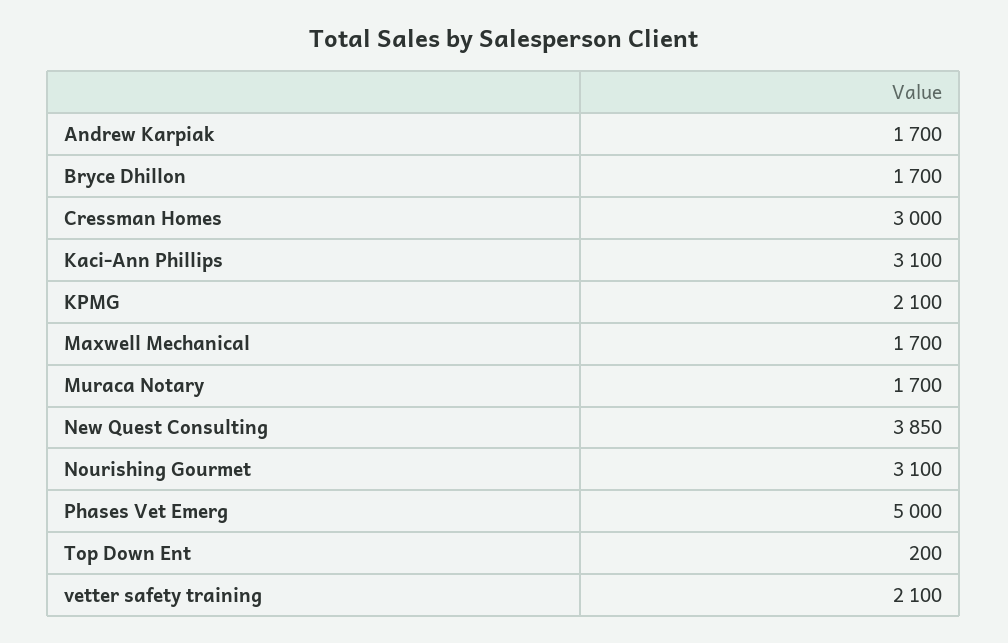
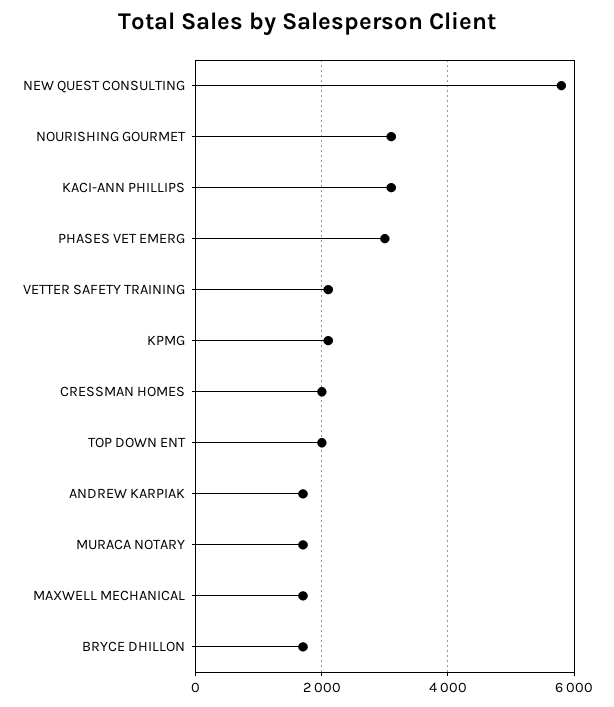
Cressman Homes: 3000 -> 2000
New Quest Consulting: 3850 -> 5800
Phases Vet Emerg: 5000 -> 3000
Top Down Ent: 200 -> 2000

